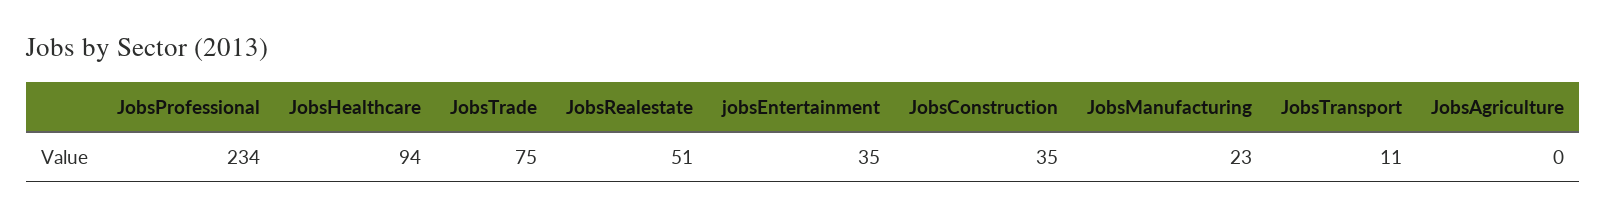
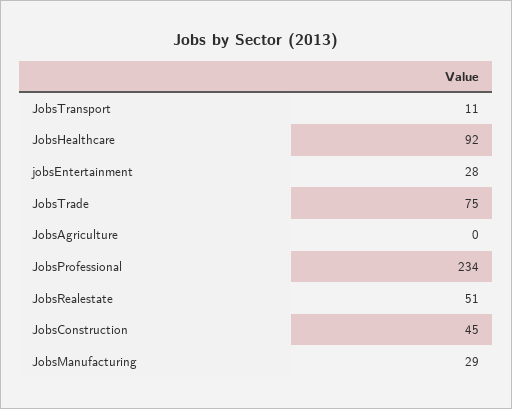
JobsHealthcare: 94 -> 92
jobsEntertainment: 35 -> 28
JobsConstruction: 35 -> 45
JobsManufacturing: 23 -> 29

